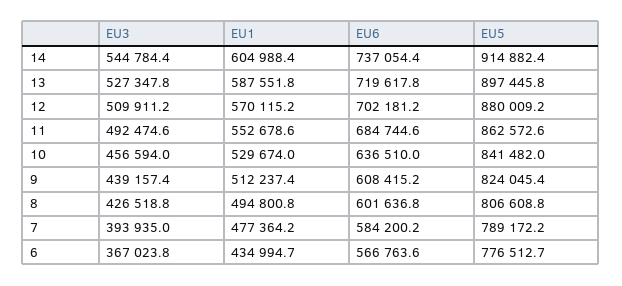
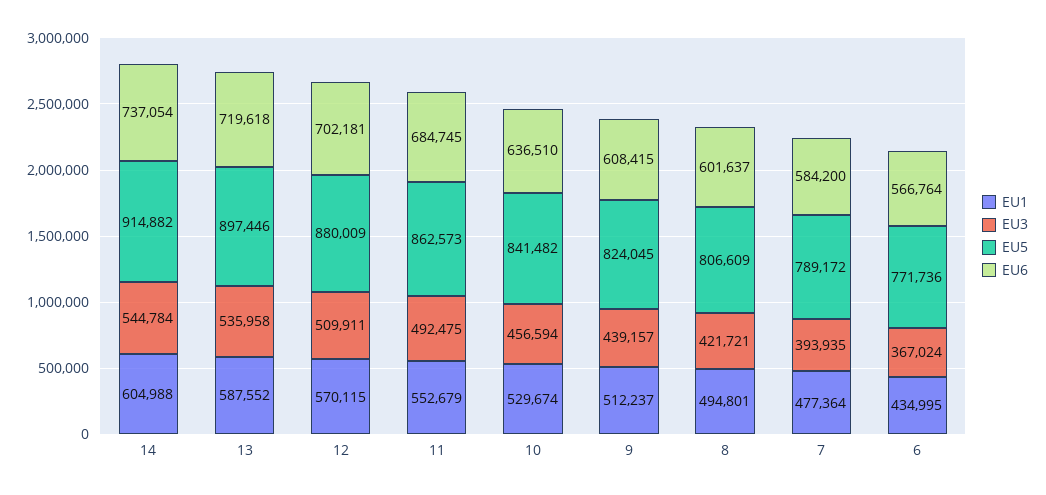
EU3, 13: 527347.8 -> 535958
EU3, 8: 426518.8 -> 421721
EU5, 6: 776512.7 -> 771736

